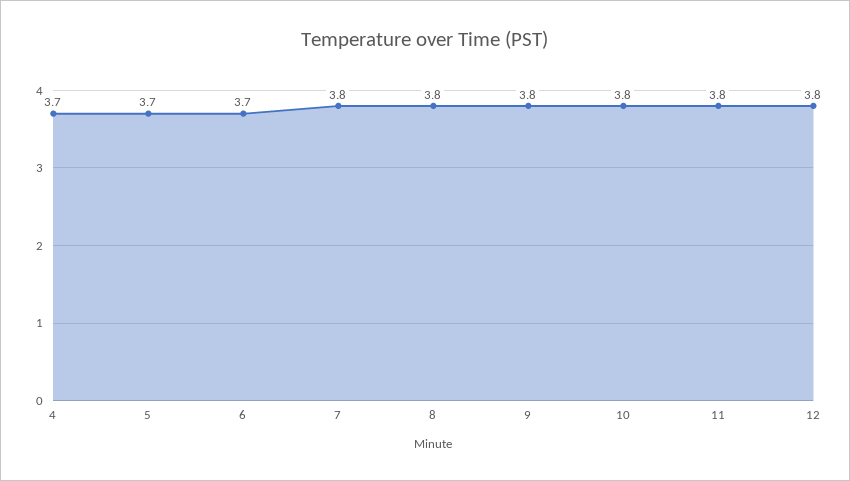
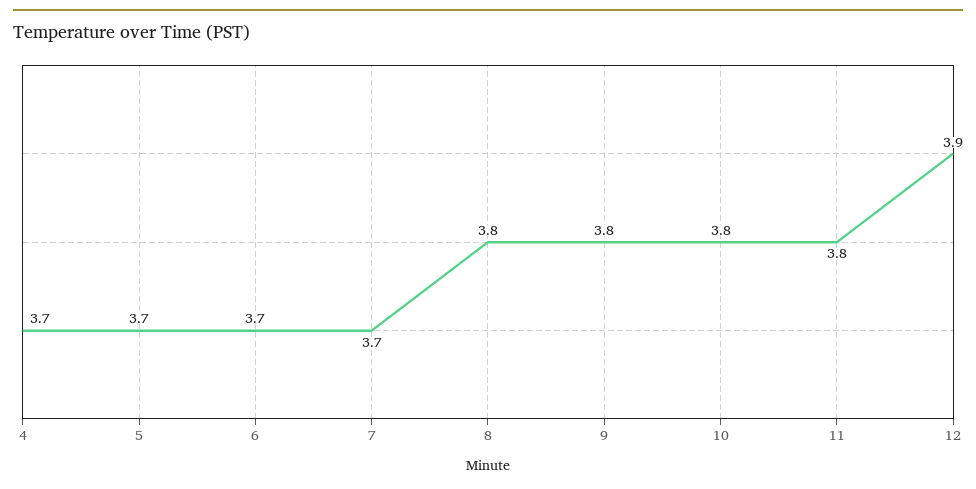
7: 3.8 -> 3.7
12: 3.8 -> 3.9

